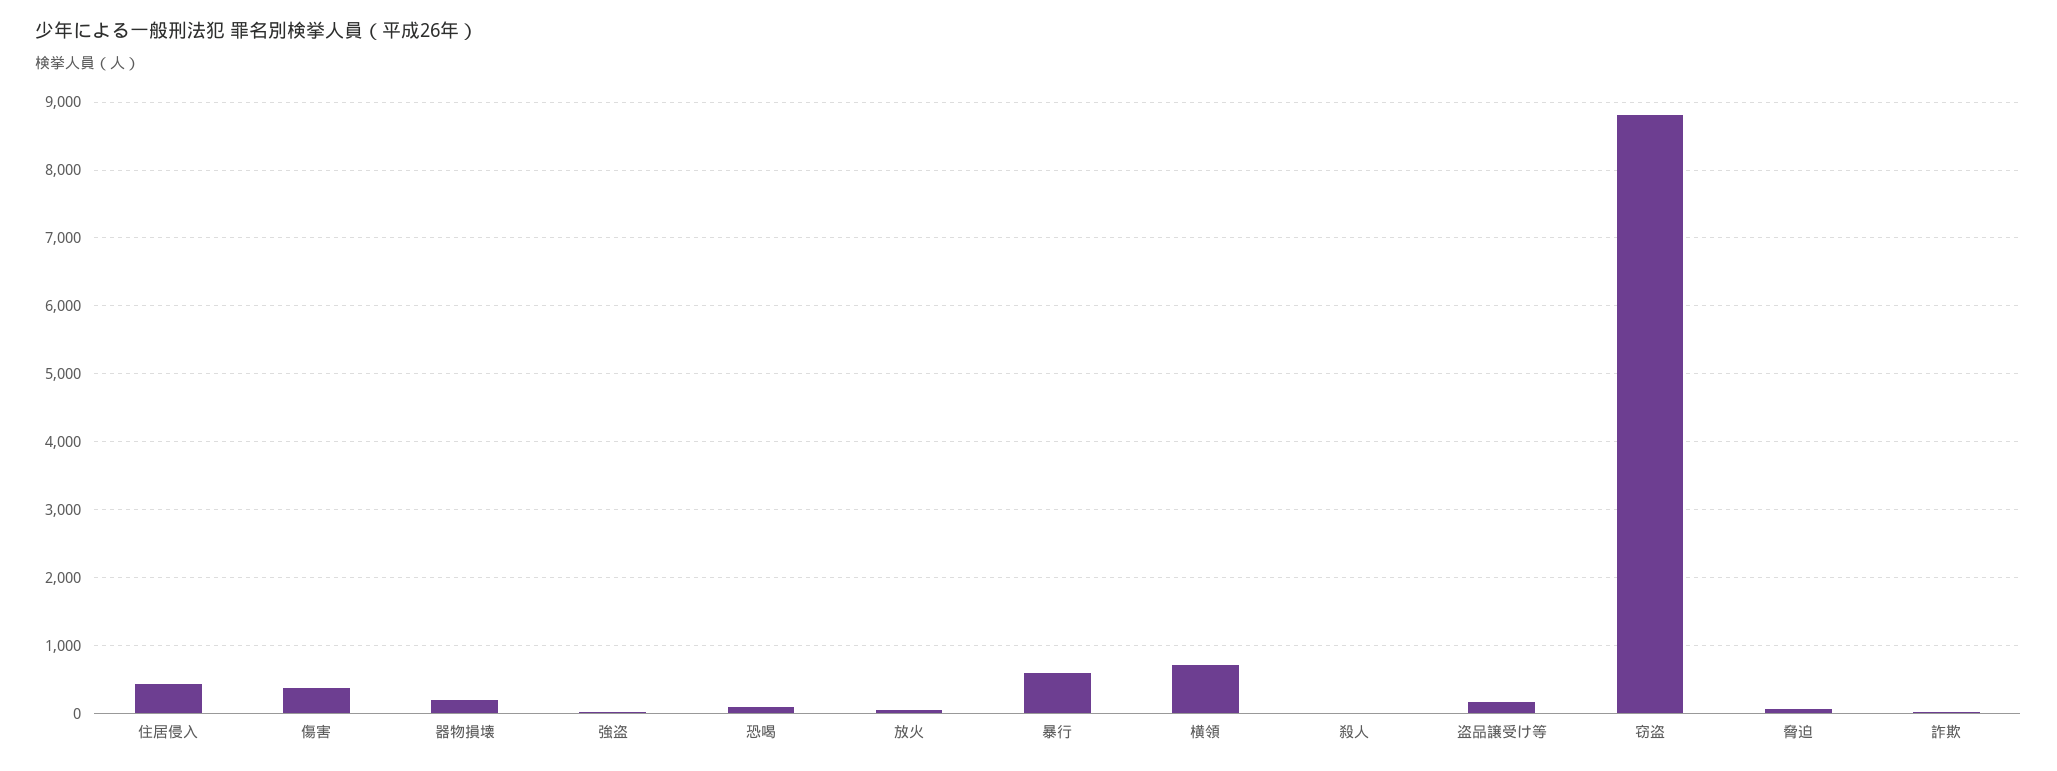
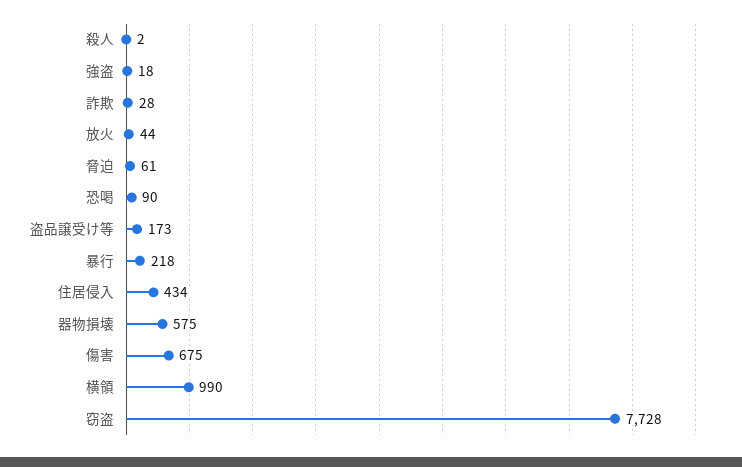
傷害: 400 -> 675
器物損壊: 200 -> 575
暴行: 600 -> 218
横領: 700 -> 990
窃盗: 8800 -> 7728

